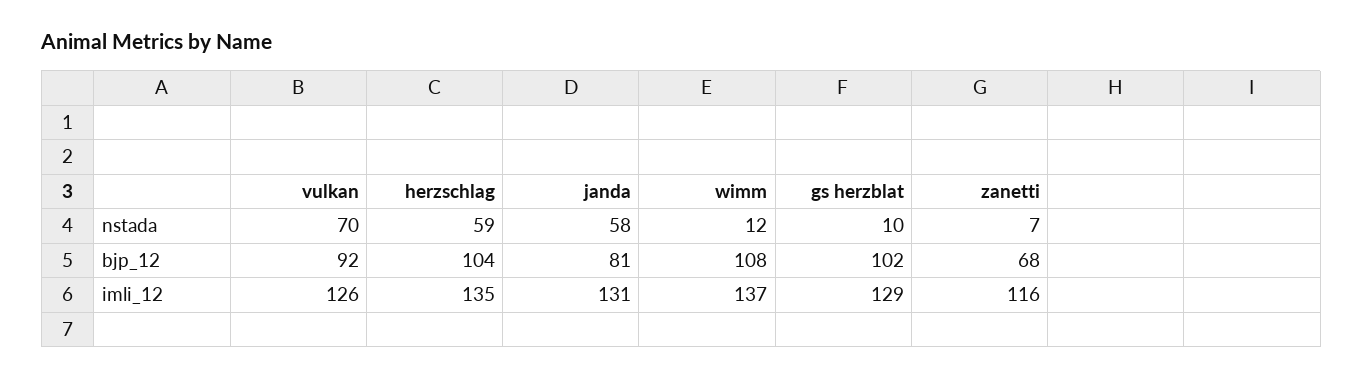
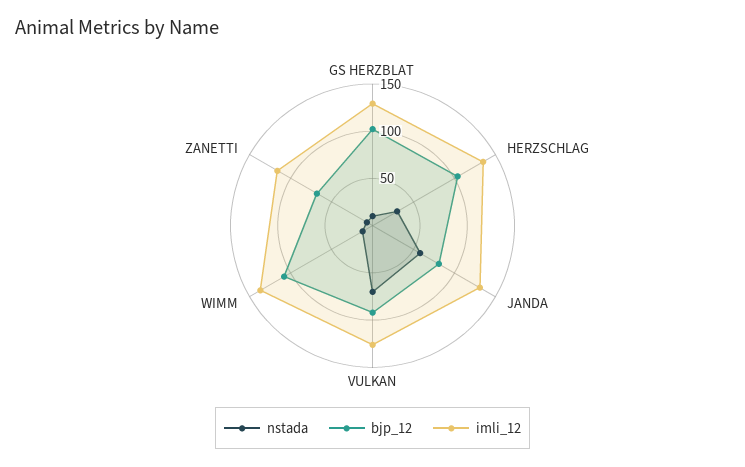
nstada, herzschlag: 59 -> 30

